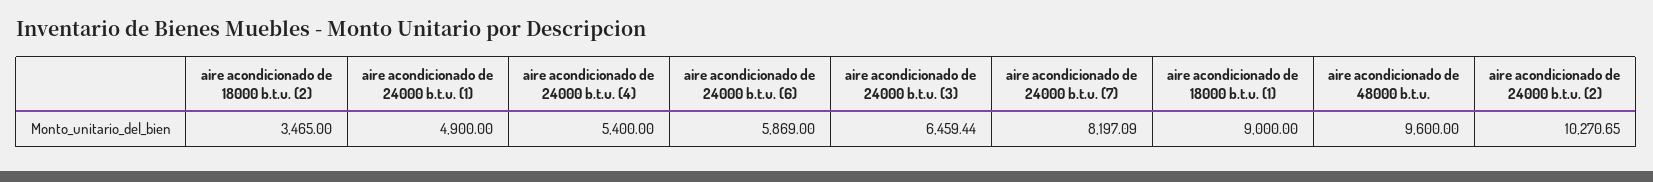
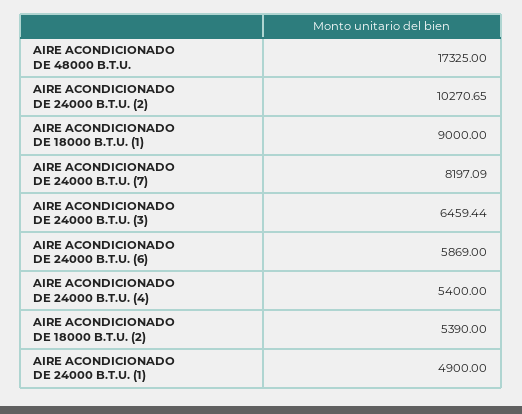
aire acondicionado de 18000 b.t.u. (2): 3465 -> 5390
aire acondicionado de 48000 b.t.u.: 9600 -> 17325

